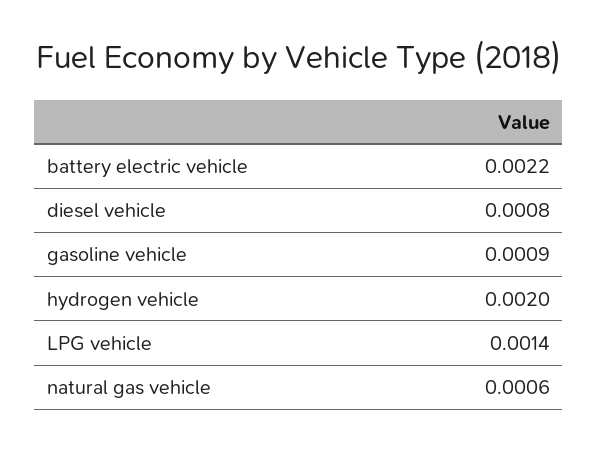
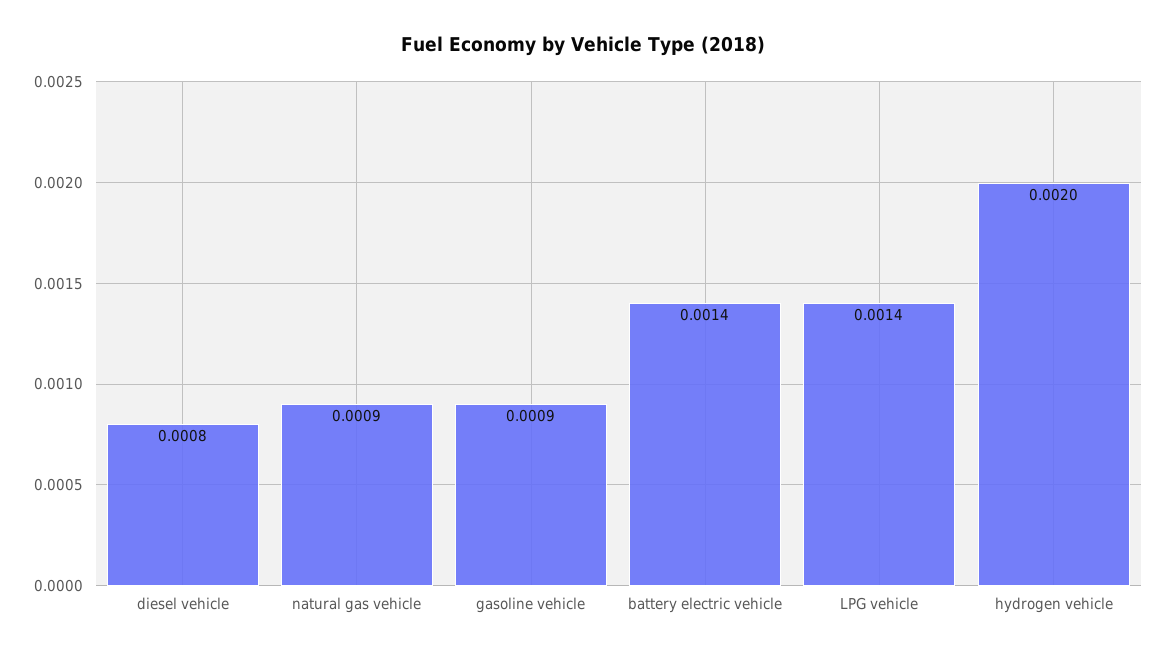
battery electric vehicle: 0.0022 -> 0.0014
natural gas vehicle: 0.0006 -> 0.0009

